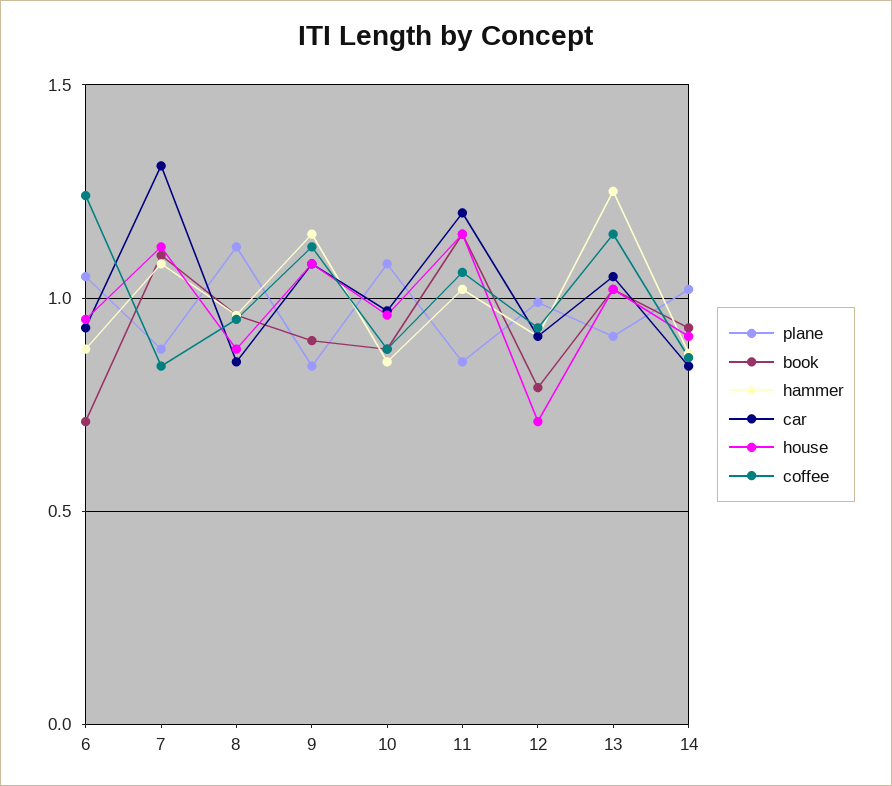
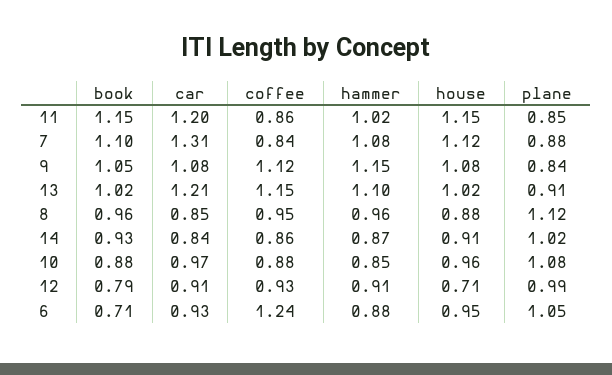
book, 9: 0.9 -> 1.05
coffee, 11: 1.05 -> 0.86
hammer, 13: 1.25 -> 1.1
car, 13: 1.05 -> 1.21

